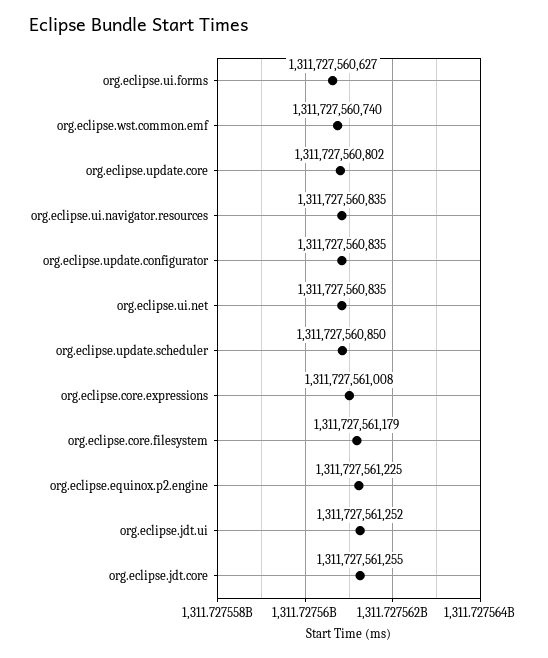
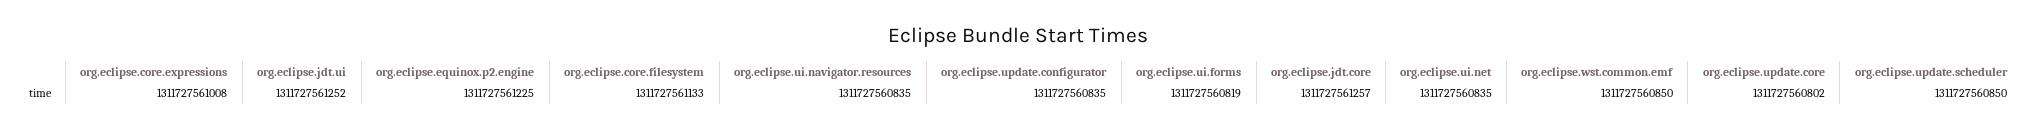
org.eclipse.ui.forms: 1311727560627 -> 1311727560819
org.eclipse.wst.common.emf: 1311727560740 -> 1311727560850
org.eclipse.core.filesystem: 1311727561179 -> 1311727561133
org.eclipse.jdt.core: 1311727561255 -> 1311727561257

